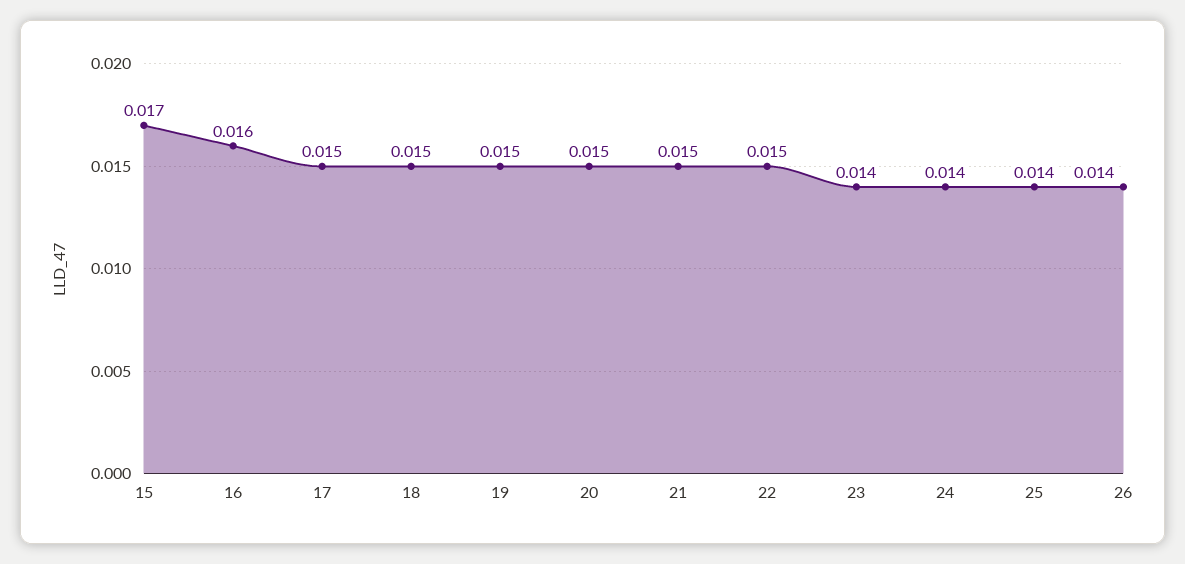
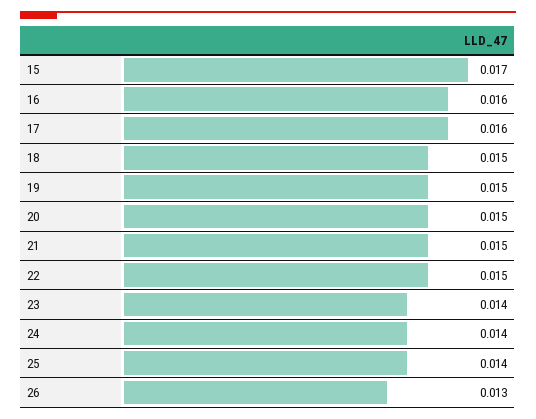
17: 0.015 -> 0.016
26: 0.014 -> 0.013

